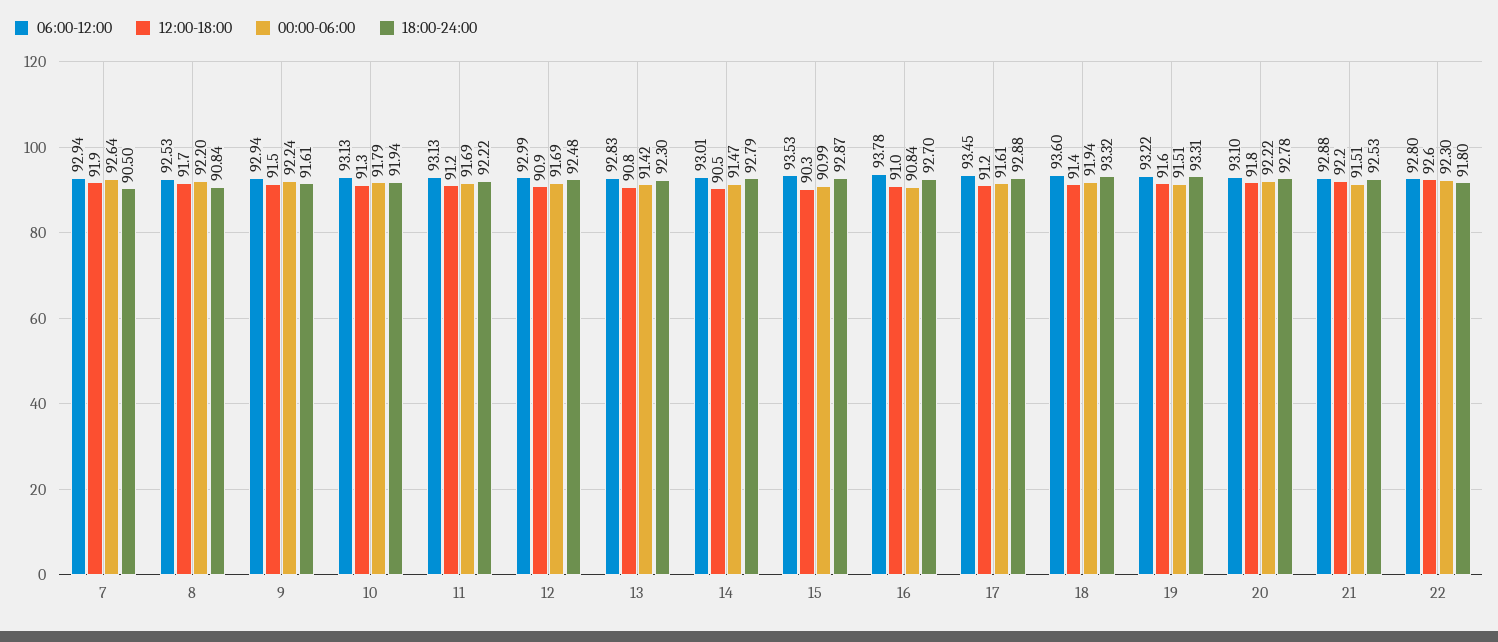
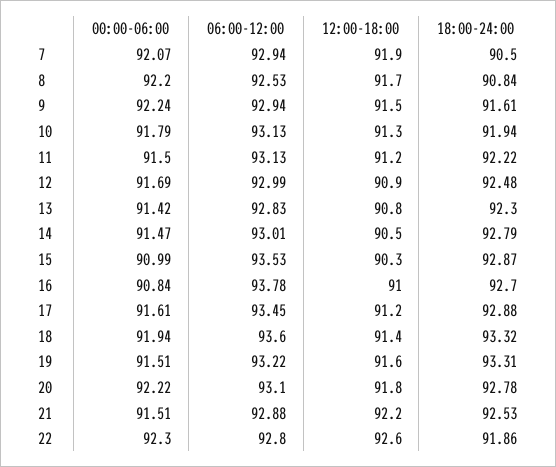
00:00-06:00, 7: 92.64 -> 92.07
00:00-06:00, 11: 91.69 -> 91.5
18:00-24:00, 22: 91.8 -> 91.86

